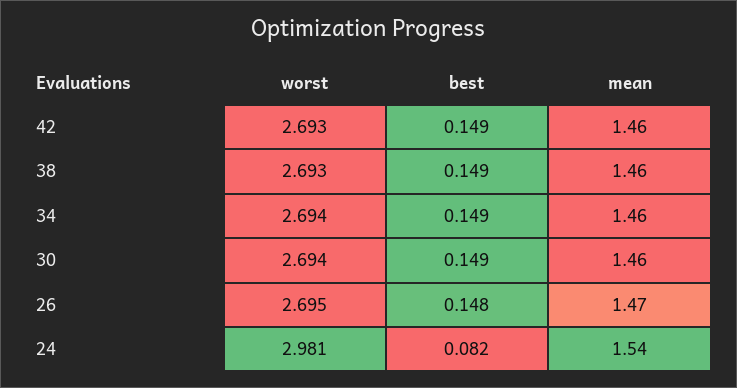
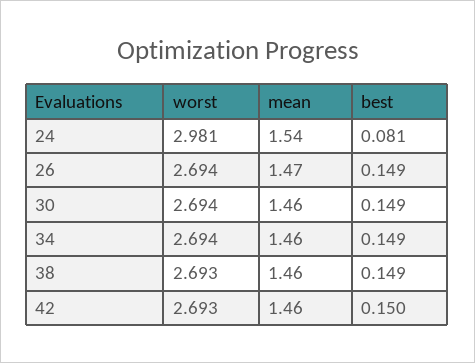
best, 42: 0.149 -> 0.15
worst, 26: 2.695 -> 2.694
best, 26: 0.148 -> 0.149
best, 24: 0.082 -> 0.081

